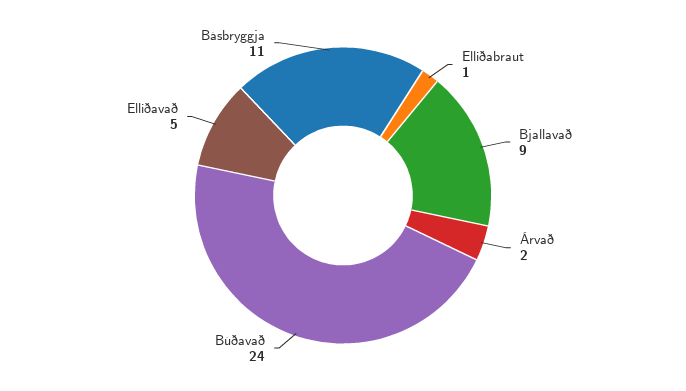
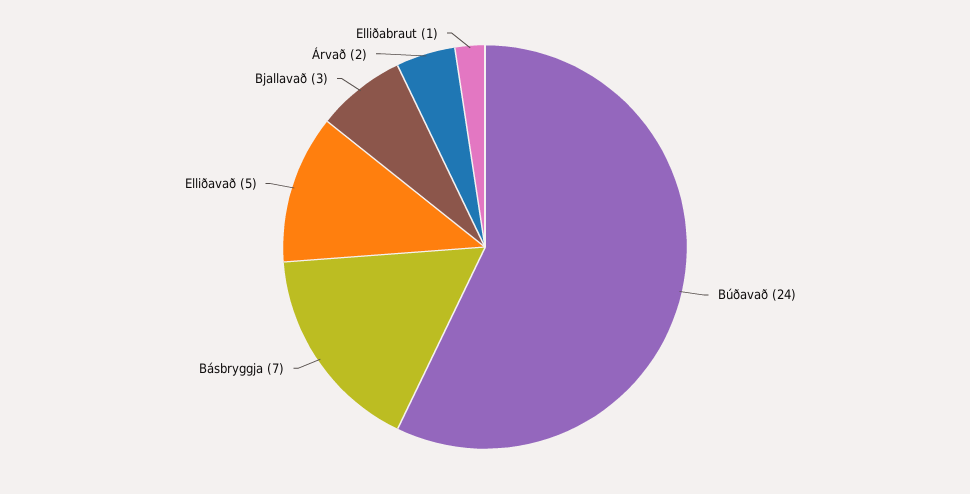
Bjallavað: 9 -> 3
Básbryggja: 11 -> 7

